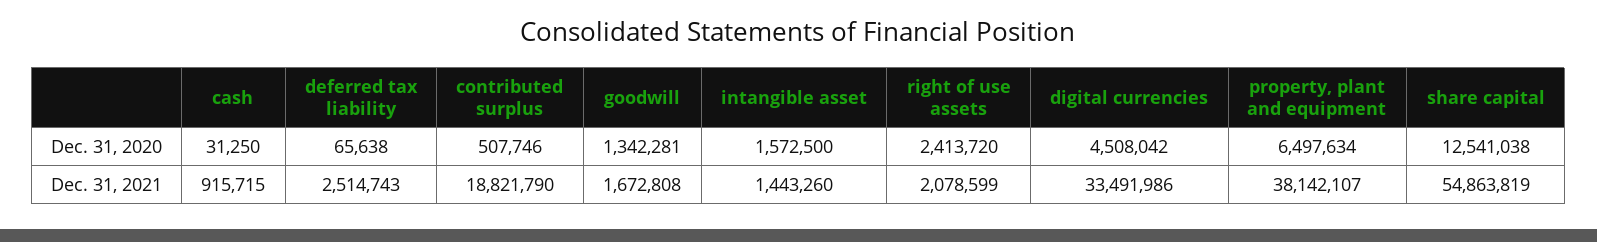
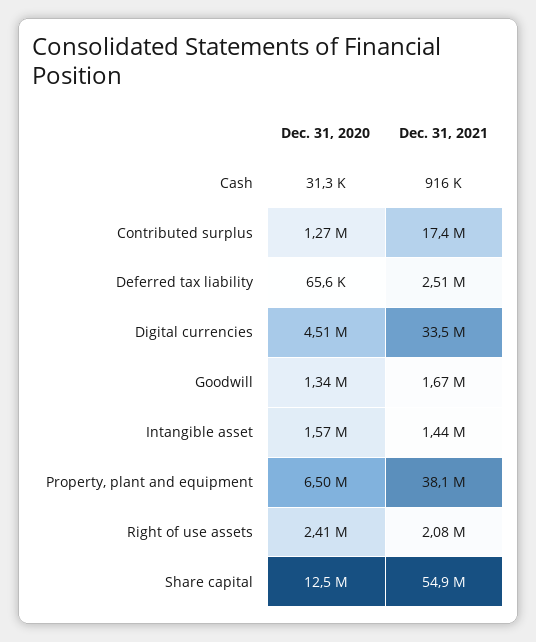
contributed surplus, Dec. 31, 2020: 507746 -> 1270000
contributed surplus, Dec. 31, 2021: 18821790 -> 17400000

